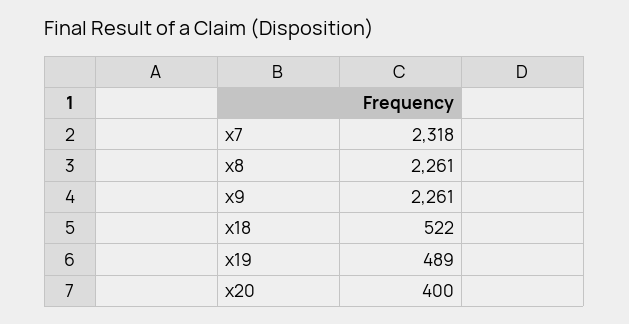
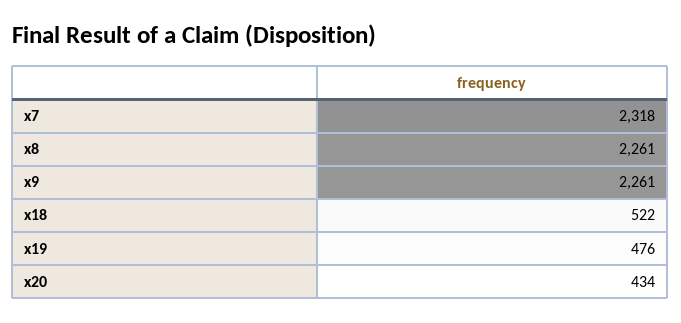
x19: 489 -> 476
x20: 400 -> 434

